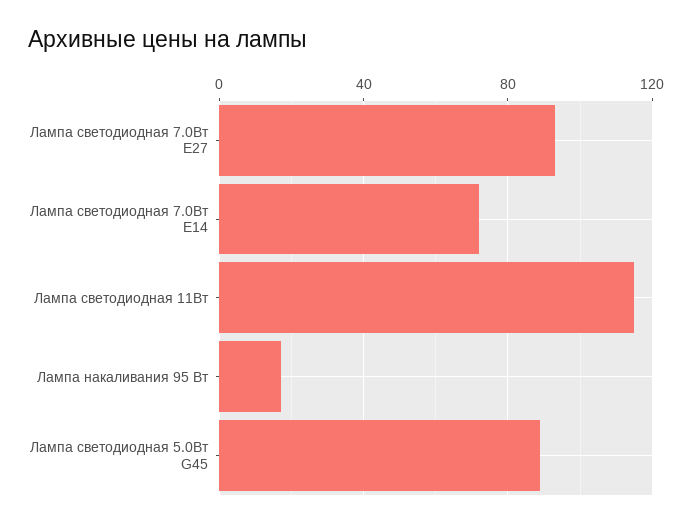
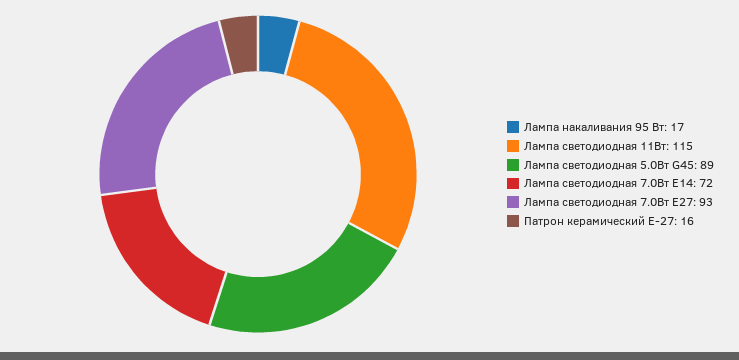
Патрон керамический Е-27: none -> 16

